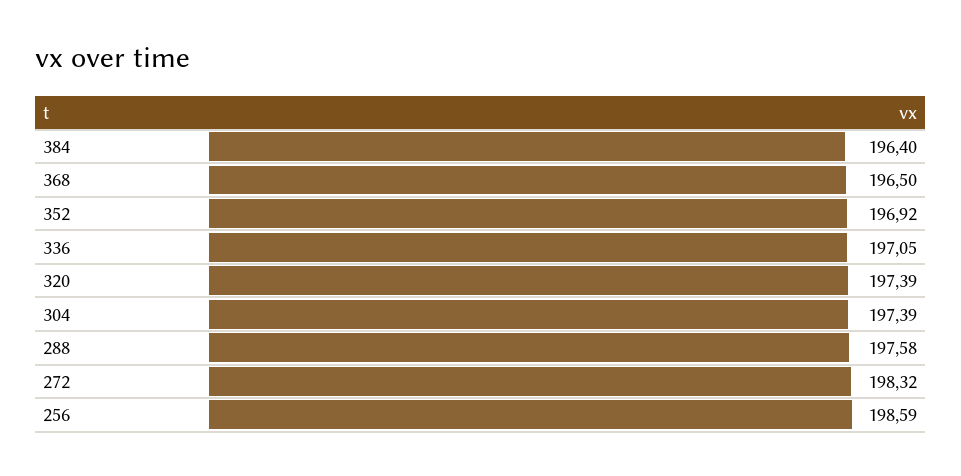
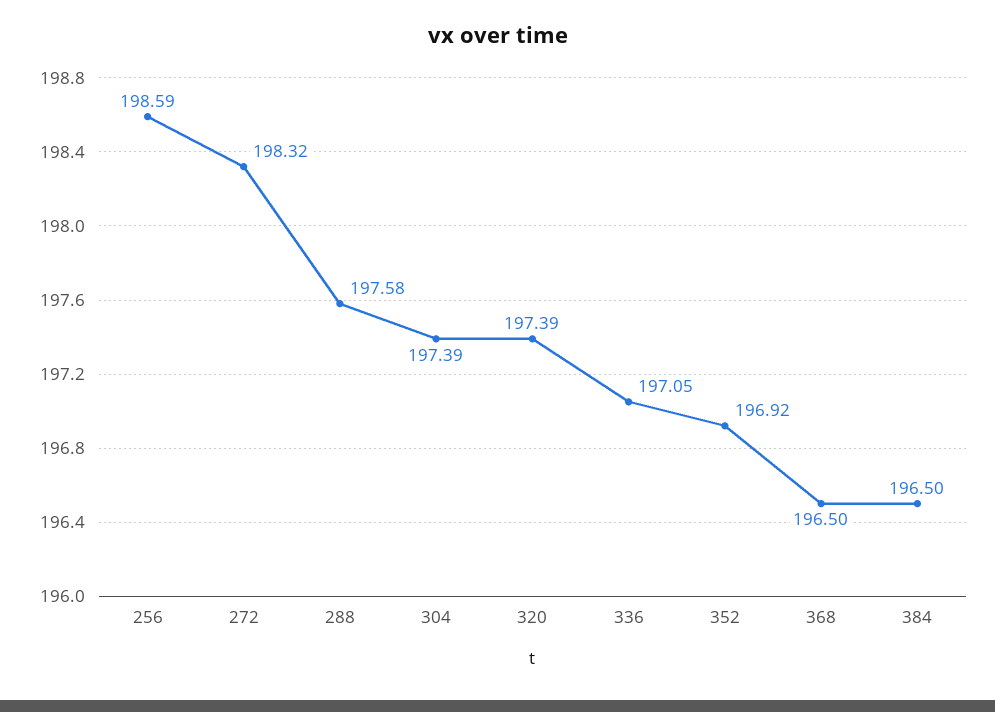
384: 196.4 -> 196.5

